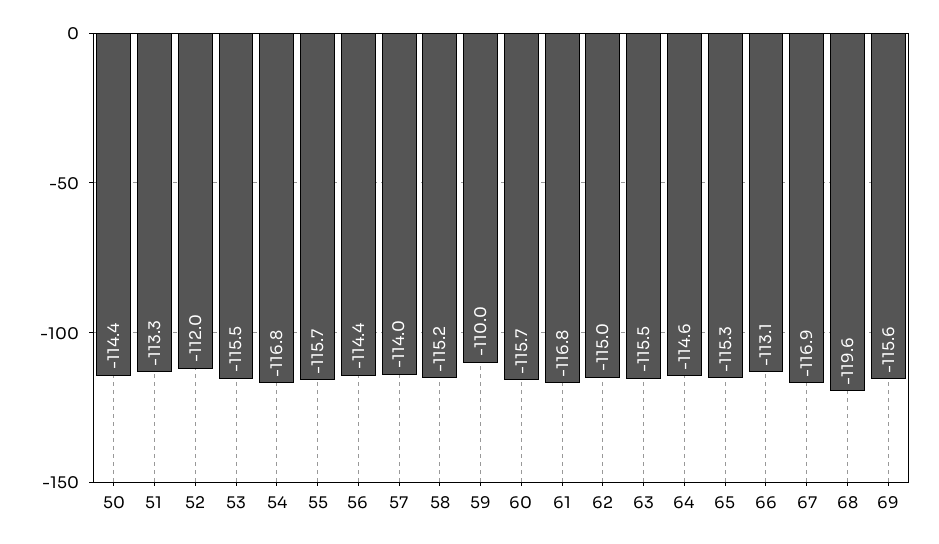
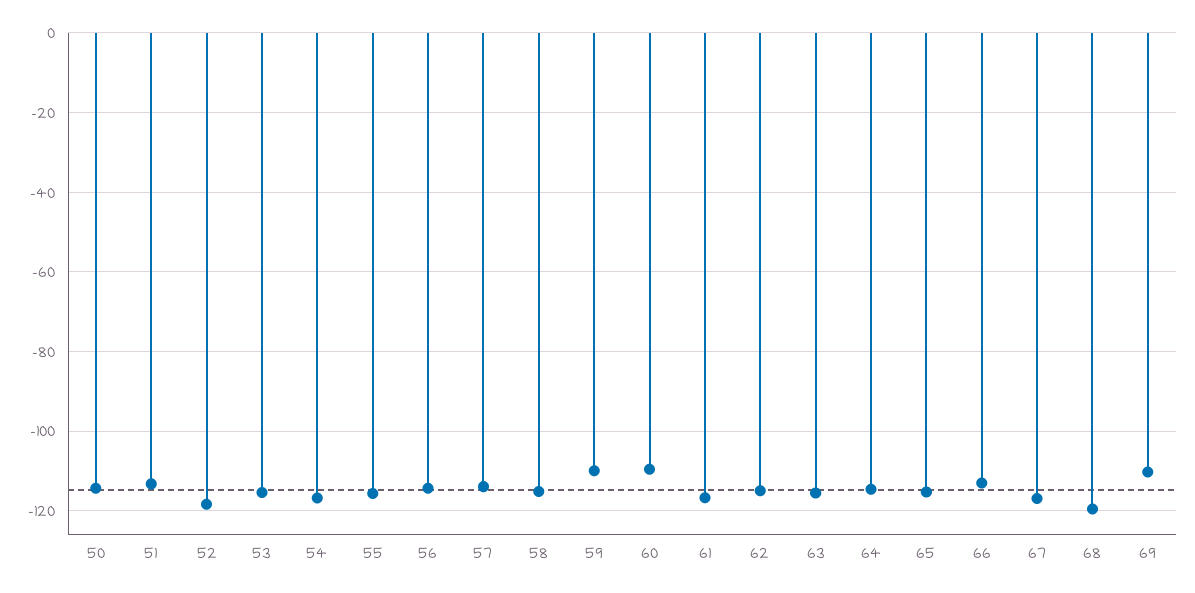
52: -112 -> -118
60: -115.7 -> -110
69: -115.6 -> -110

